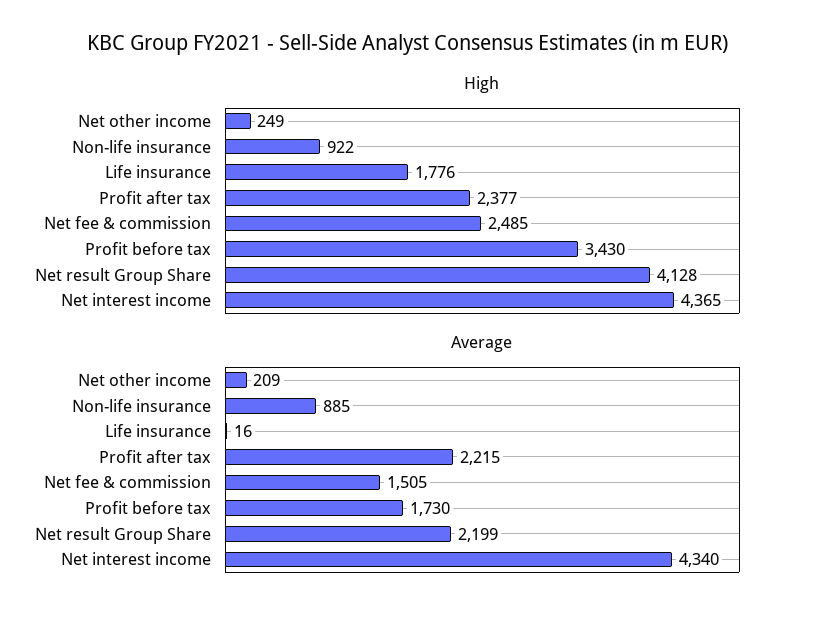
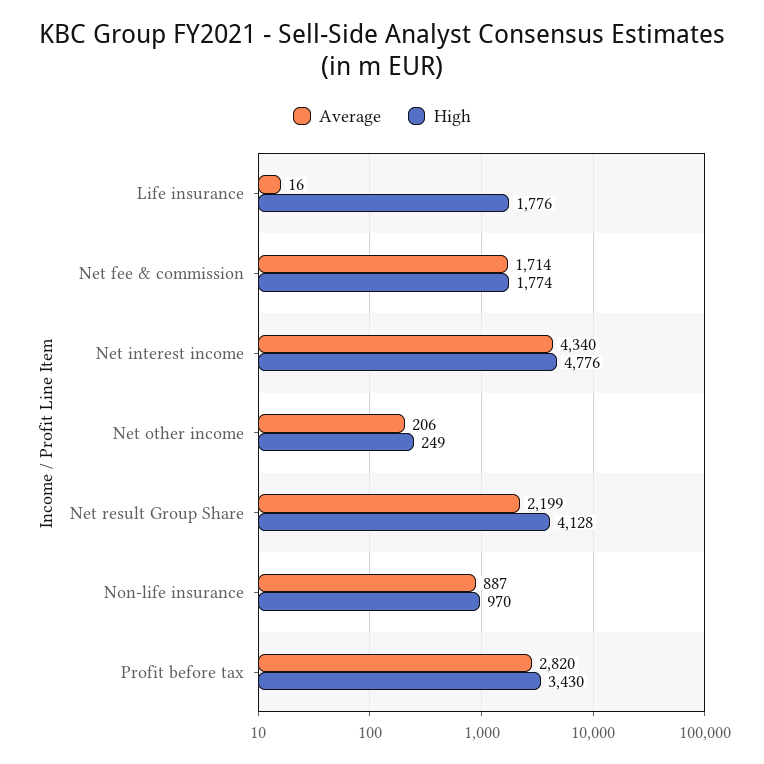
High, Non-life insurance: 922 -> 970
High, Profit after tax: 2377 -> none
High, Net fee & commission: 2485 -> 1774
High, Net interest income: 4365 -> 4776
Average, Net other income: 209 -> 206
Average, Non-life insurance: 885 -> 887
Average, Profit after tax: 2215 -> none
Average, Net fee & commission: 1505 -> 1714
Average, Profit before tax: 1730 -> 2820

